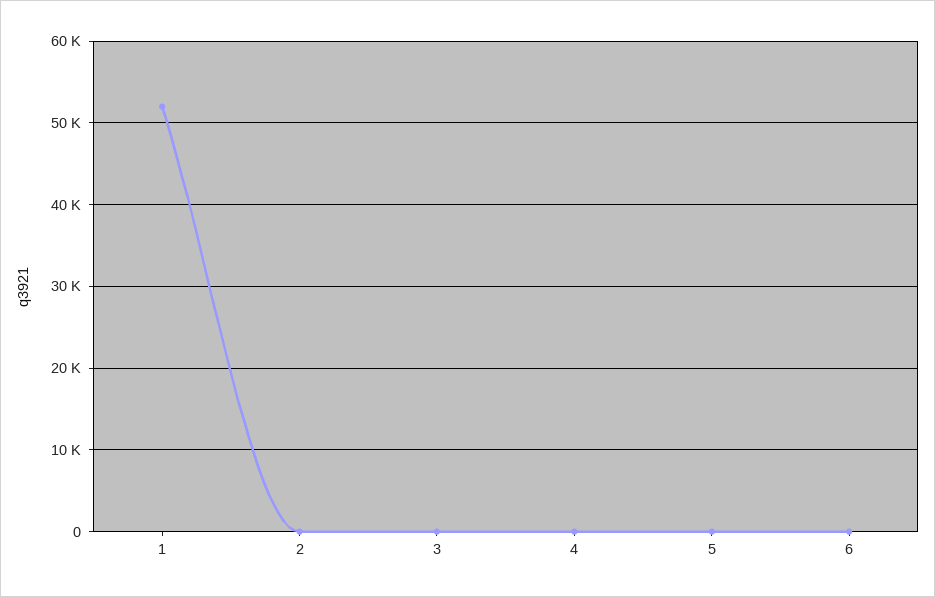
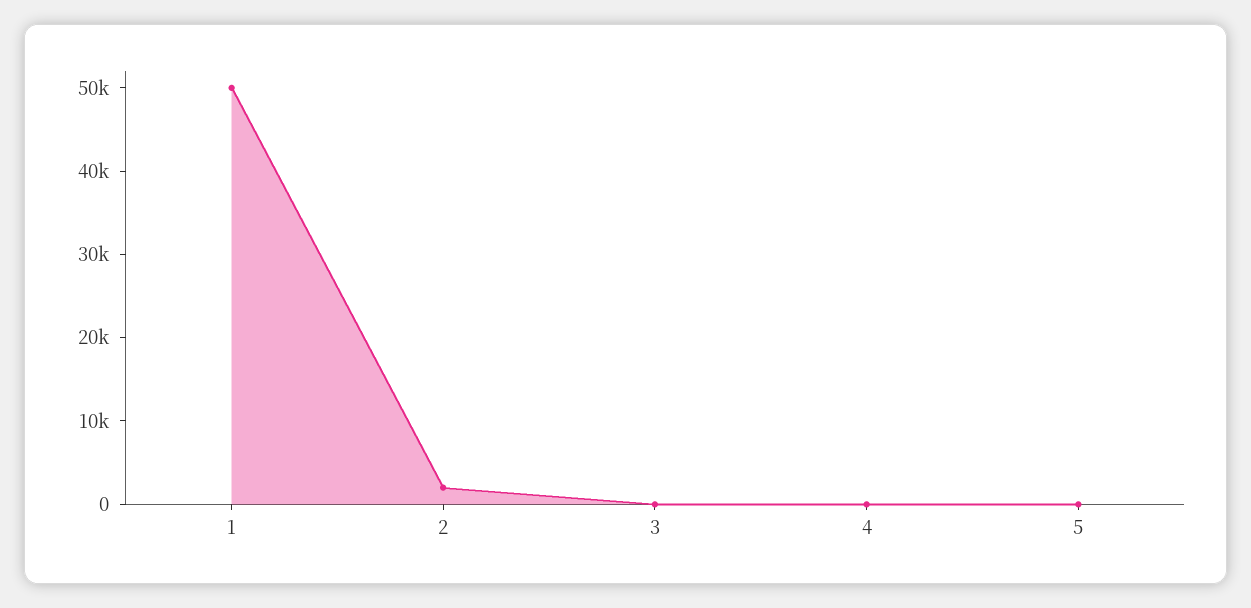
1: 52000 -> 50000
2: 0 -> 2000
6: 0 -> none

